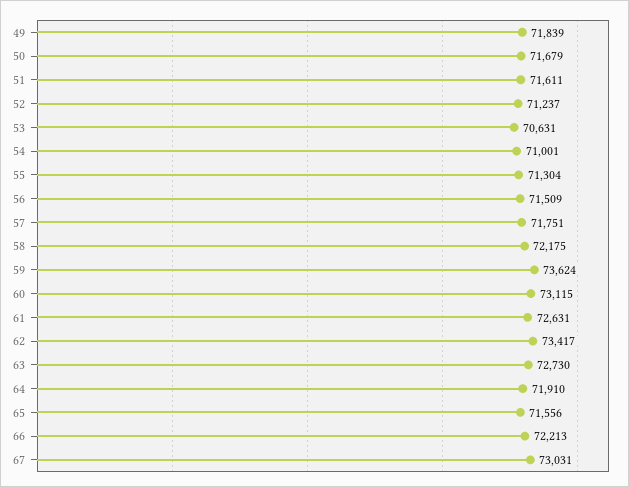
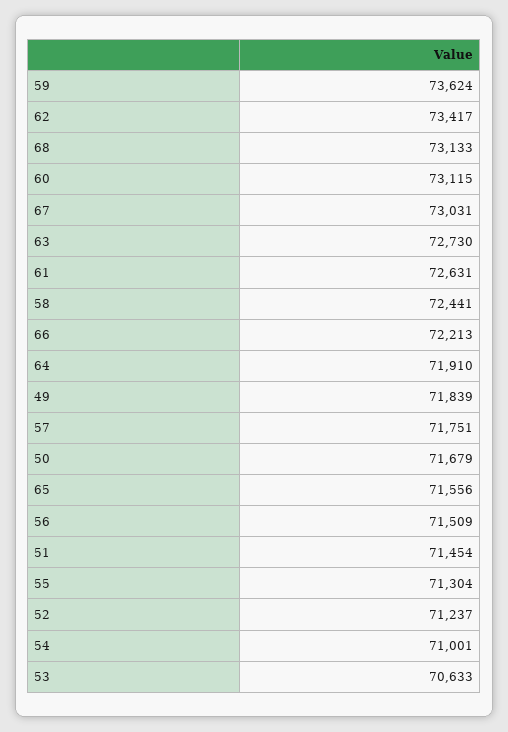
51: 71611 -> 71454
53: 70631 -> 70633
58: 72175 -> 72441
68: none -> 73133

